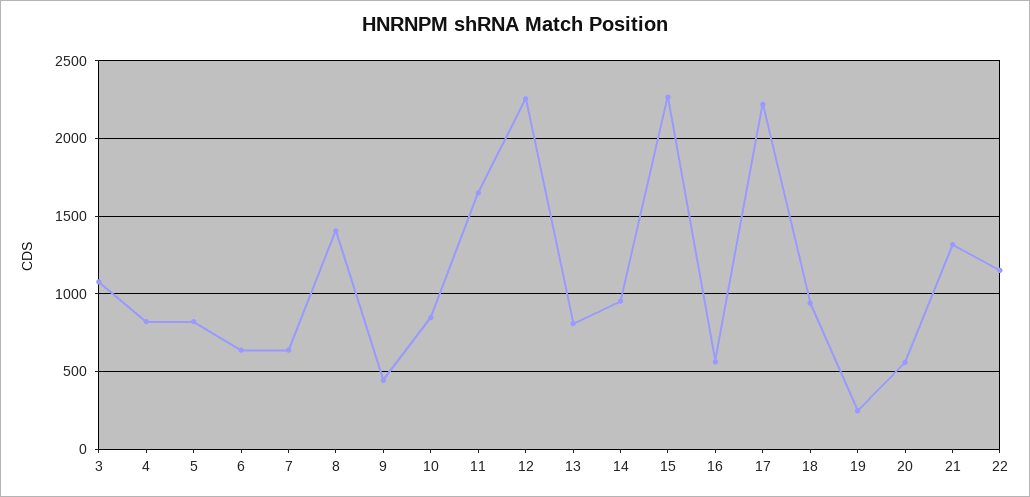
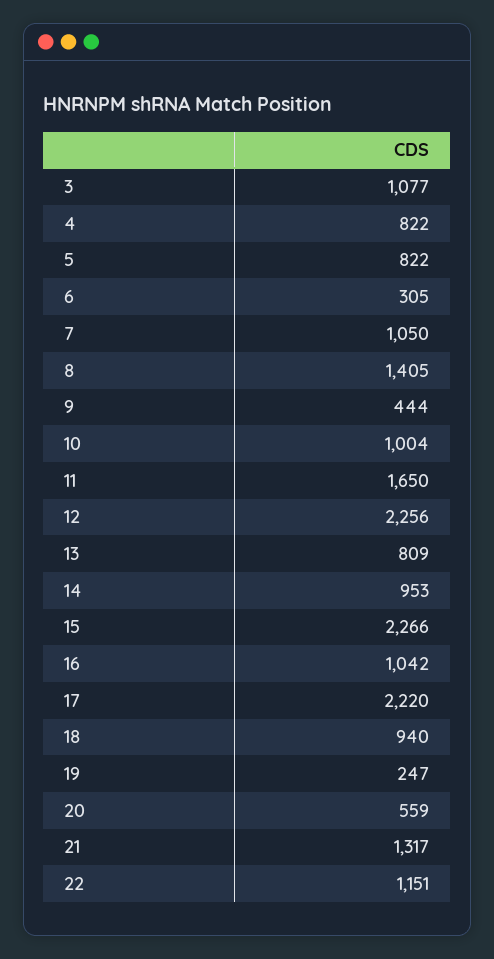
6: 650 -> 305
7: 650 -> 1050
10: 850 -> 1004
16: 550 -> 1042

